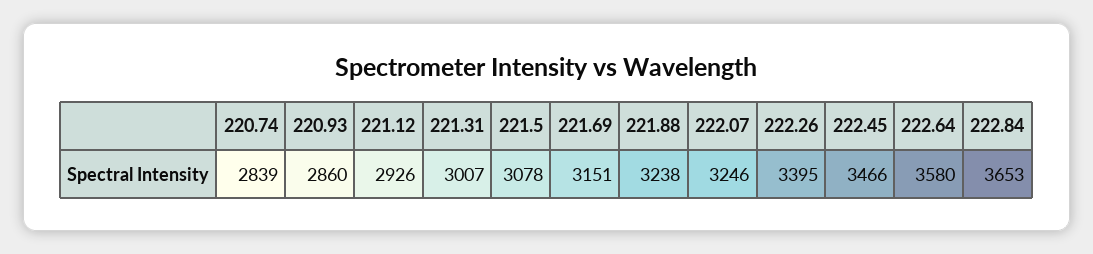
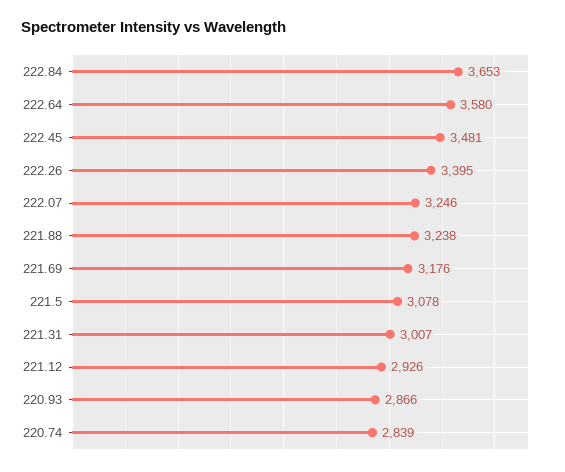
220.93: 2860 -> 2866
221.69: 3151 -> 3176
222.45: 3466 -> 3481

